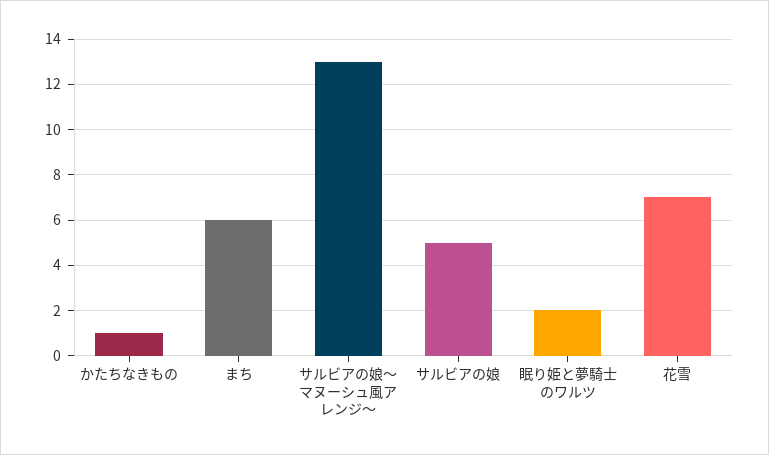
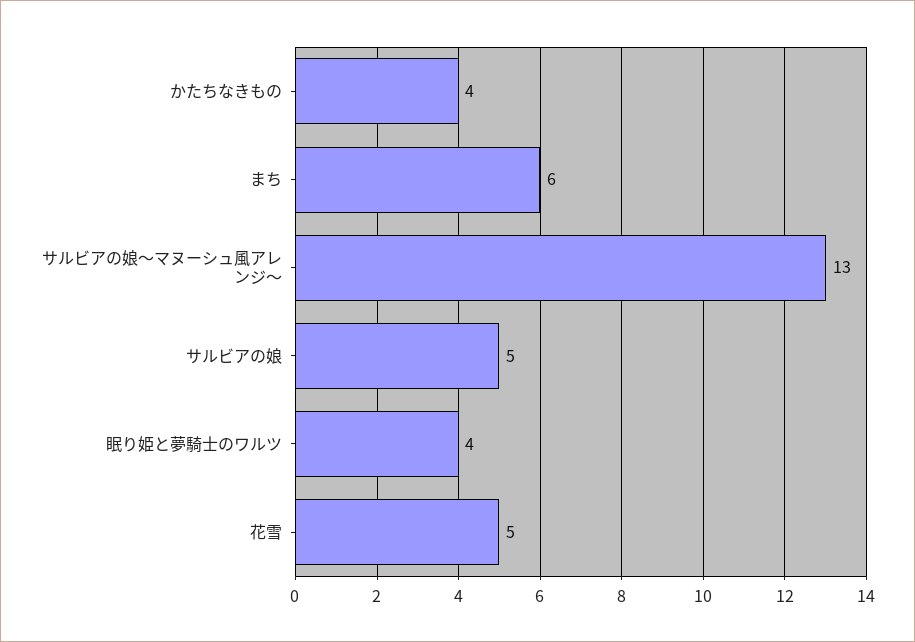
かたちなきもの: 1 -> 4
眠り姫と夢騎士のワルツ: 2 -> 4
花雪: 7 -> 5

